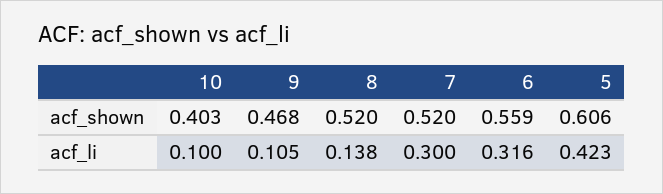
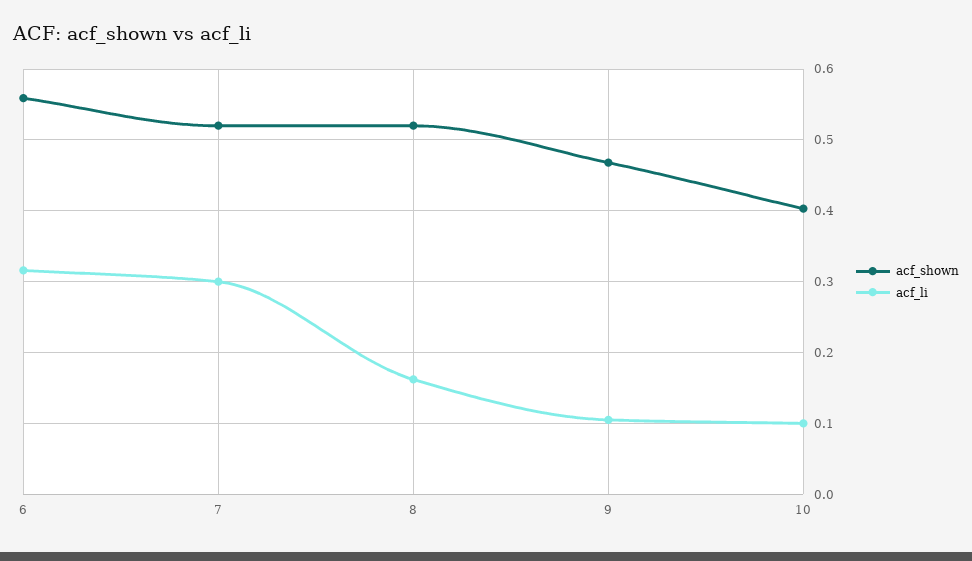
acf_shown, 5: 0.606 -> none
acf_li, 8: 0.138 -> 0.16
acf_li, 5: 0.423 -> none

